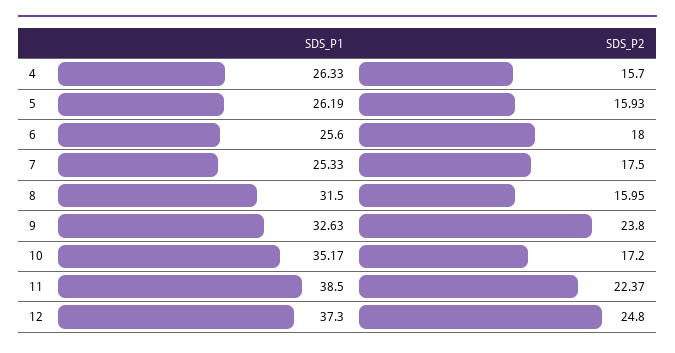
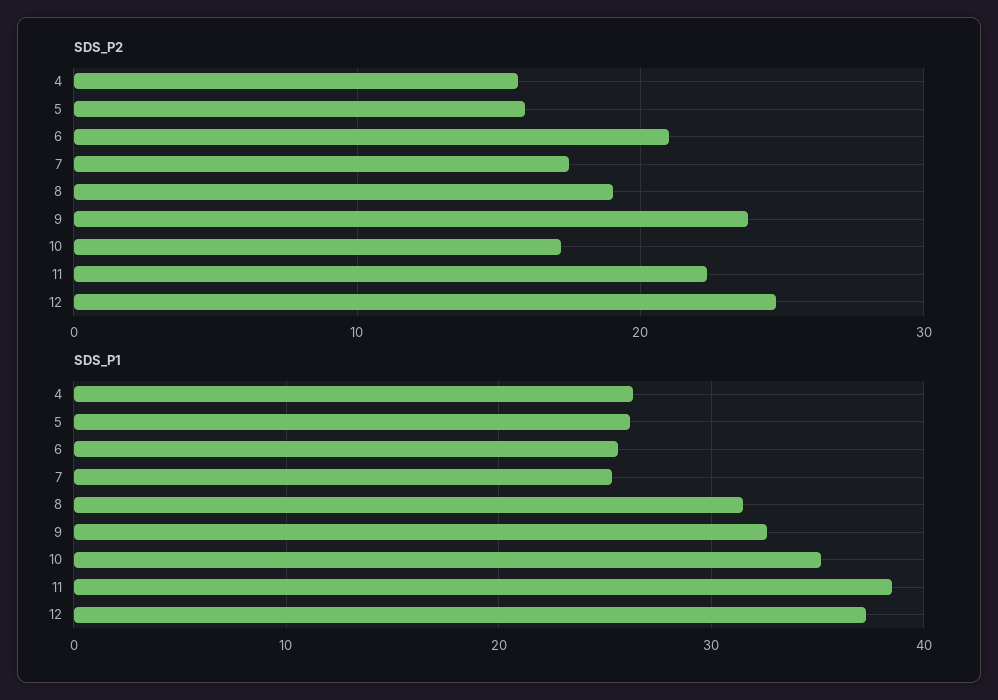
SDS_P2, 6: 18 -> 21
SDS_P2, 8: 15.95 -> 19

